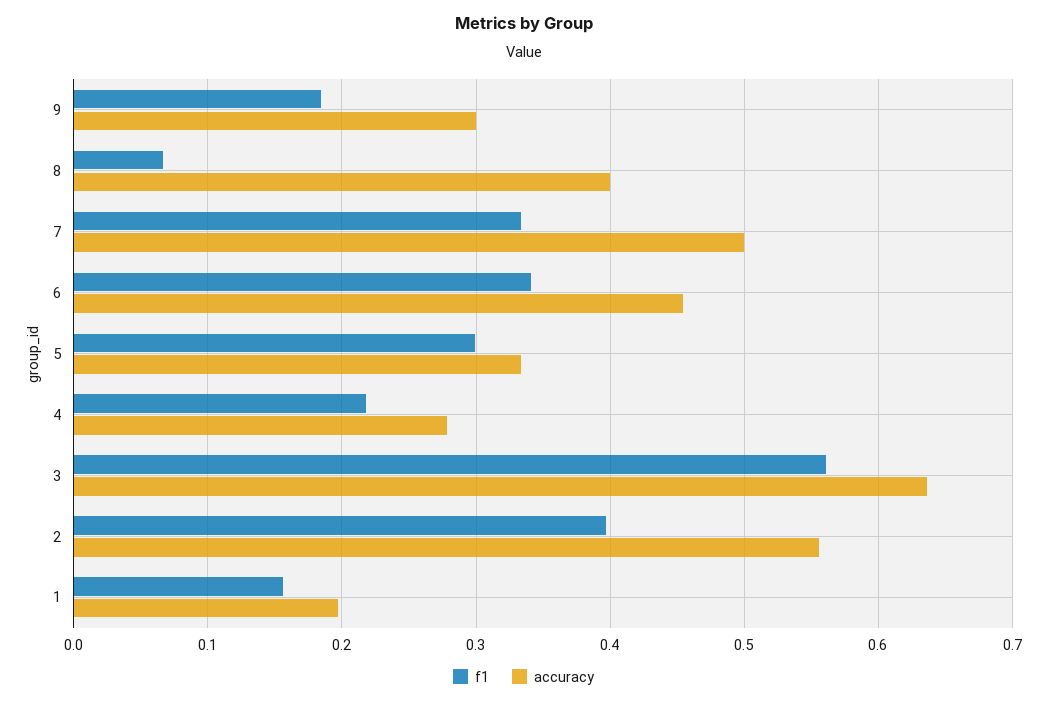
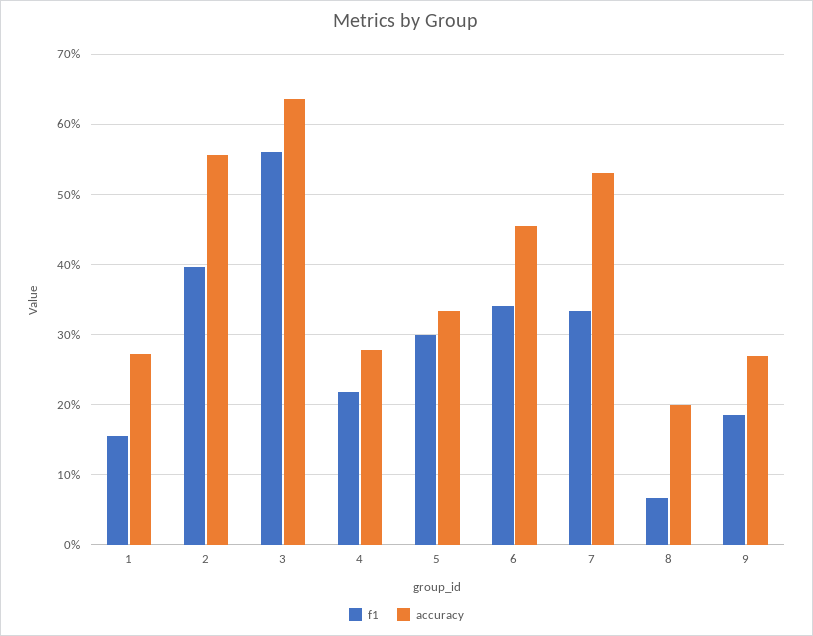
accuracy, 9: 0.3 -> 0.27
accuracy, 8: 0.4 -> 0.2
accuracy, 7: 0.5 -> 0.53
accuracy, 1: 0.2 -> 0.27

